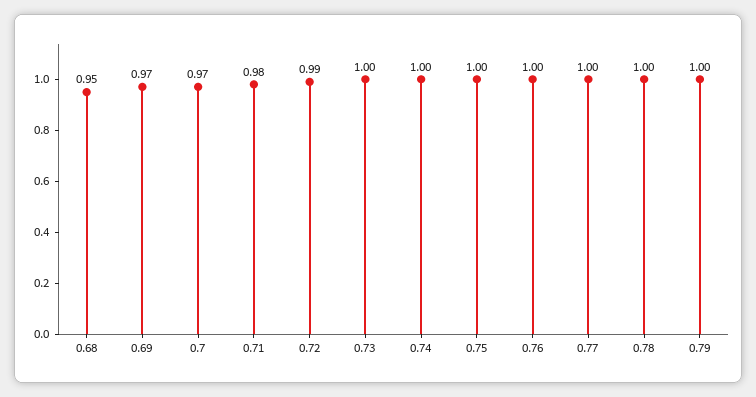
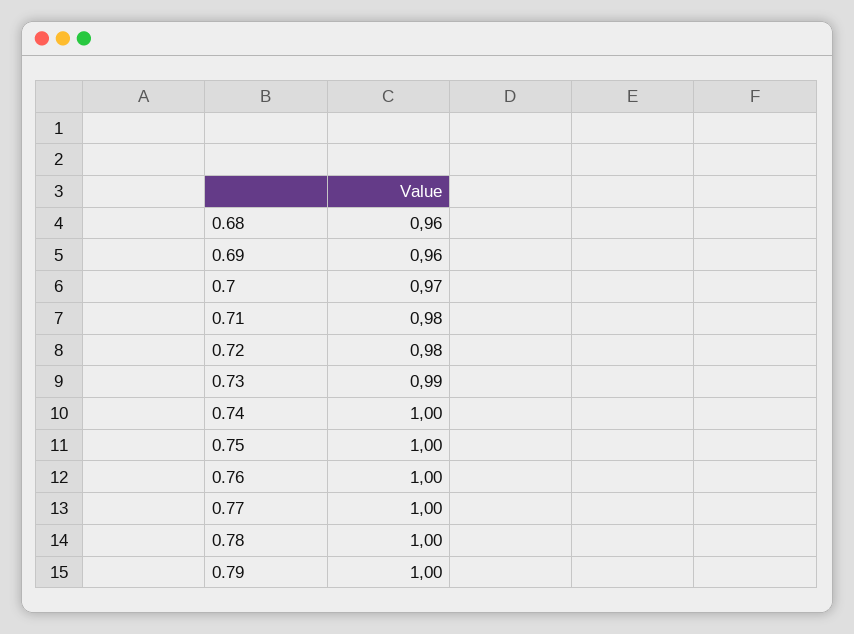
0.68: 0.95 -> 0.96
0.69: 0.97 -> 0.96
0.72: 0.99 -> 0.98
0.73: 1 -> 0.99

